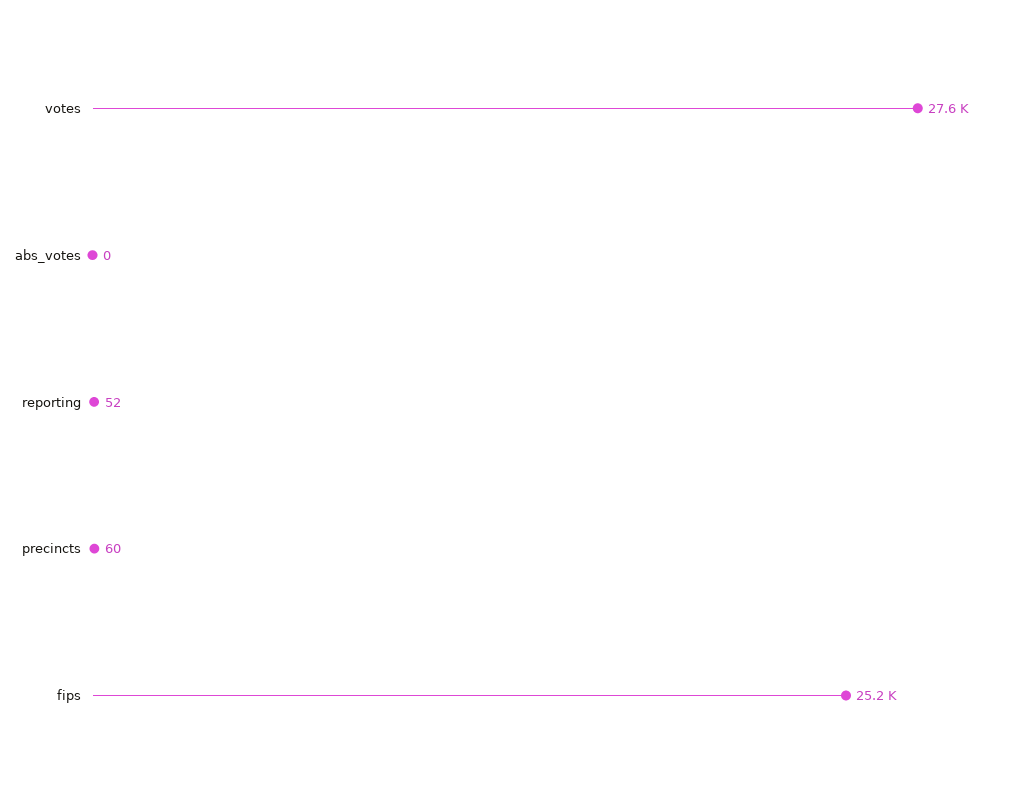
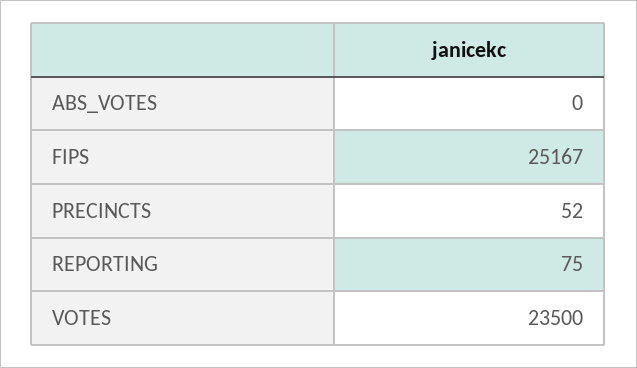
votes: 27600 -> 23500
reporting: 52 -> 75
precincts: 60 -> 52

